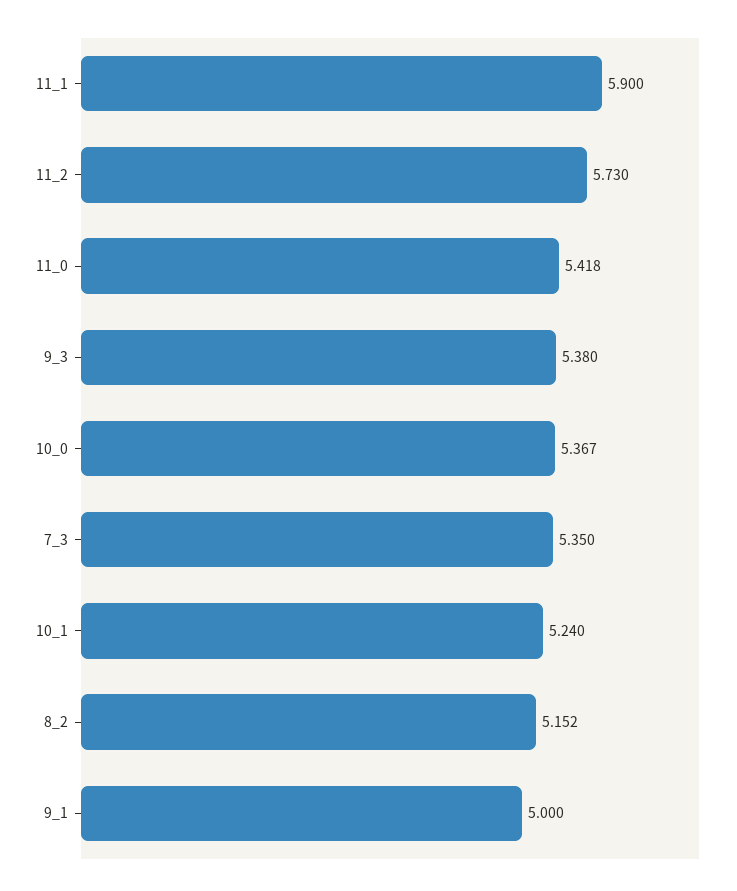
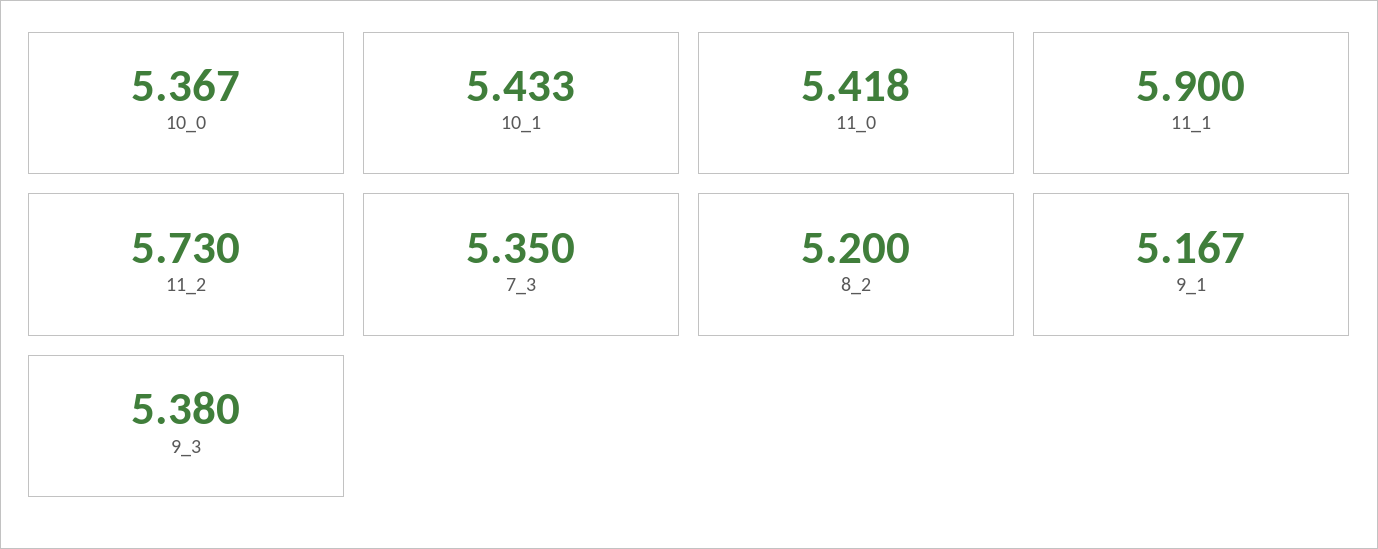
10_1: 5.24 -> 5.433
8_2: 5.152 -> 5.2
9_1: 5 -> 5.167

